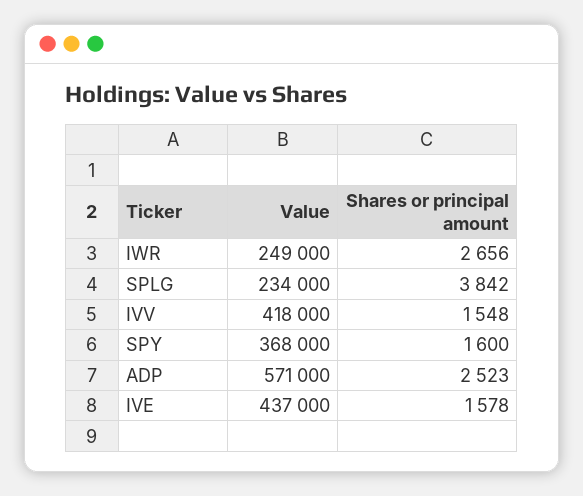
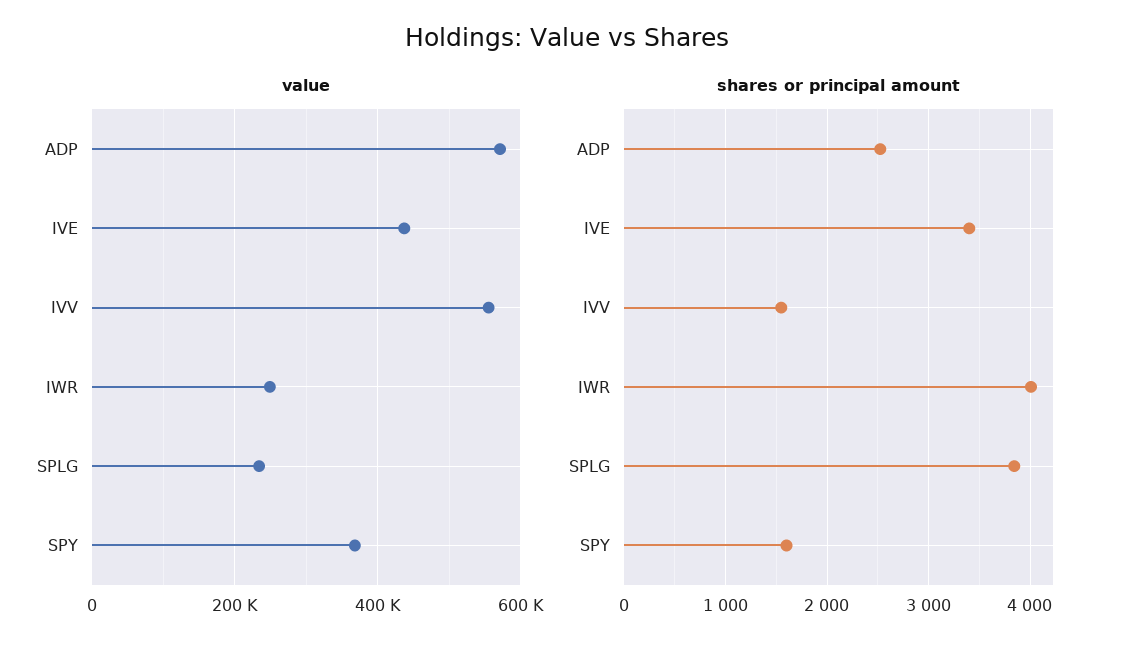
Shares or principal amount, IWR: 2656 -> 4000
Value, IVV: 418000 -> 560000
Shares or principal amount, IVE: 1578 -> 3400

